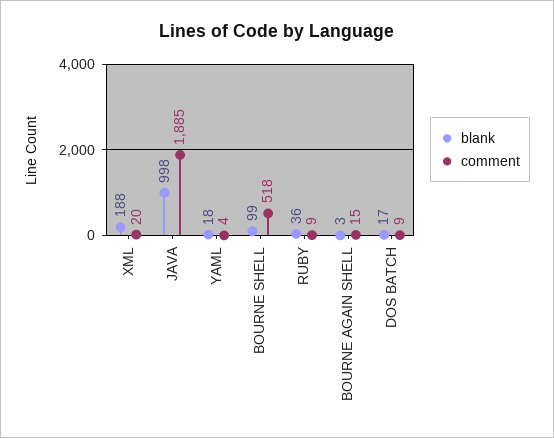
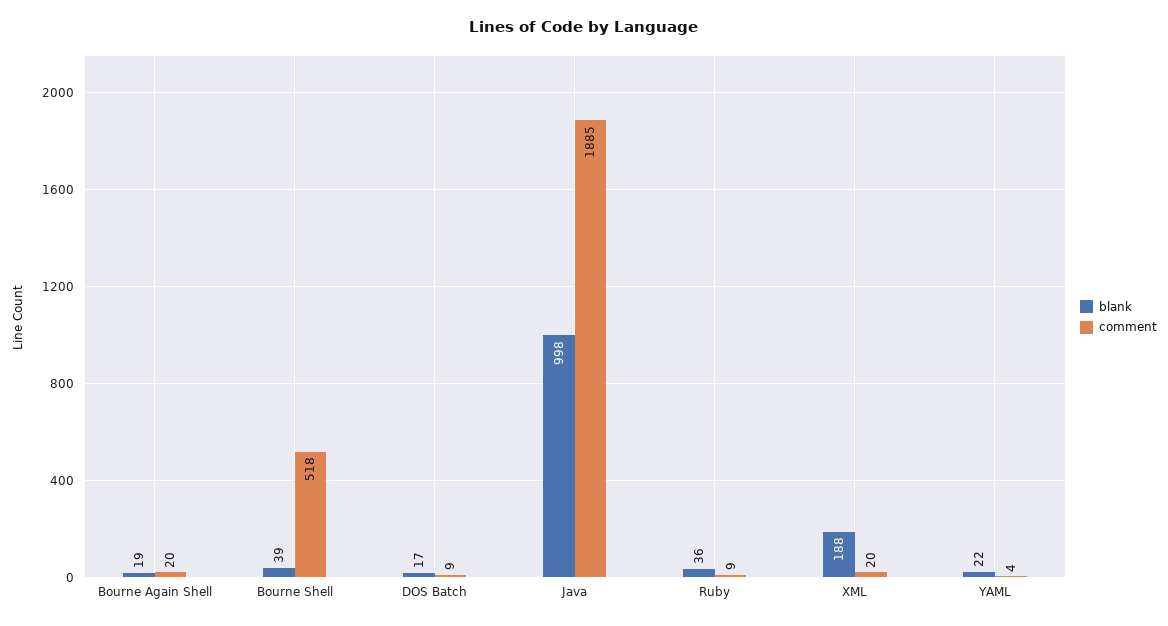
blank, YAML: 18 -> 22
blank, BOURNE SHELL: 99 -> 39
blank, BOURNE AGAIN SHELL: 3 -> 19
comment, BOURNE AGAIN SHELL: 15 -> 20

